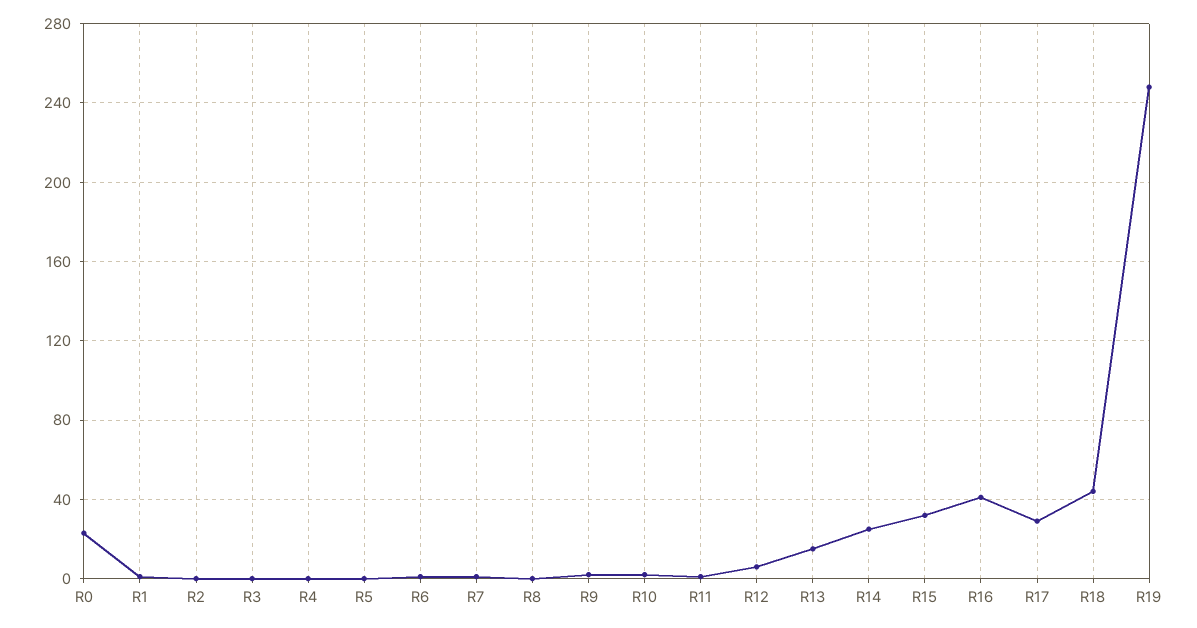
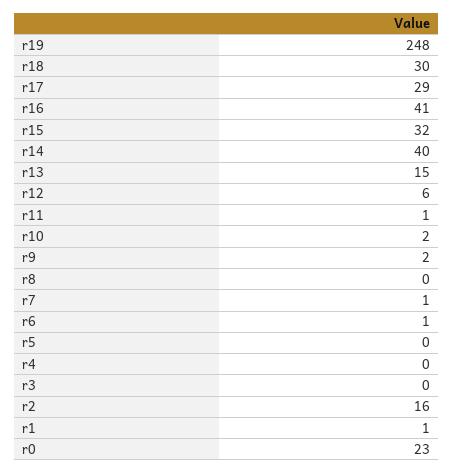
R2: 0 -> 16
R14: 25 -> 40
R18: 45 -> 30

